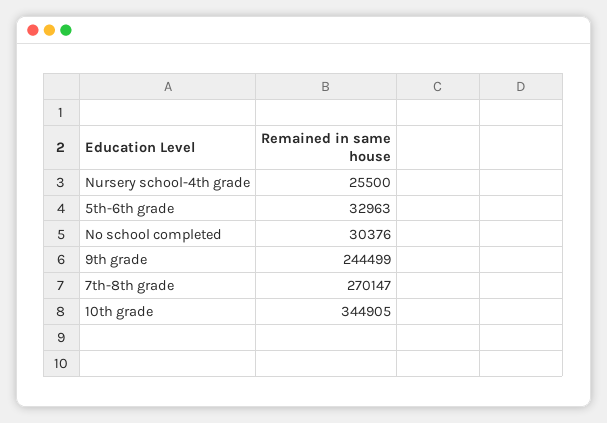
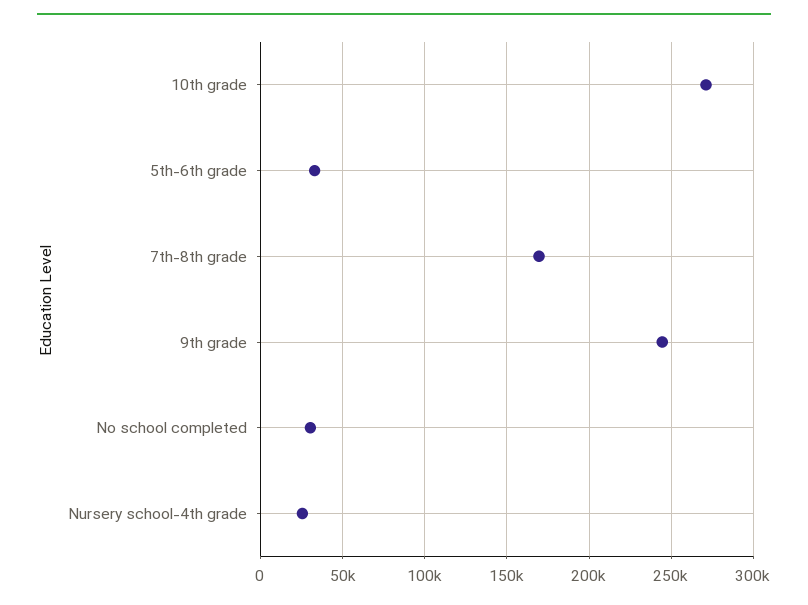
7th-8th grade: 270147 -> 170000
10th grade: 344905 -> 270000

